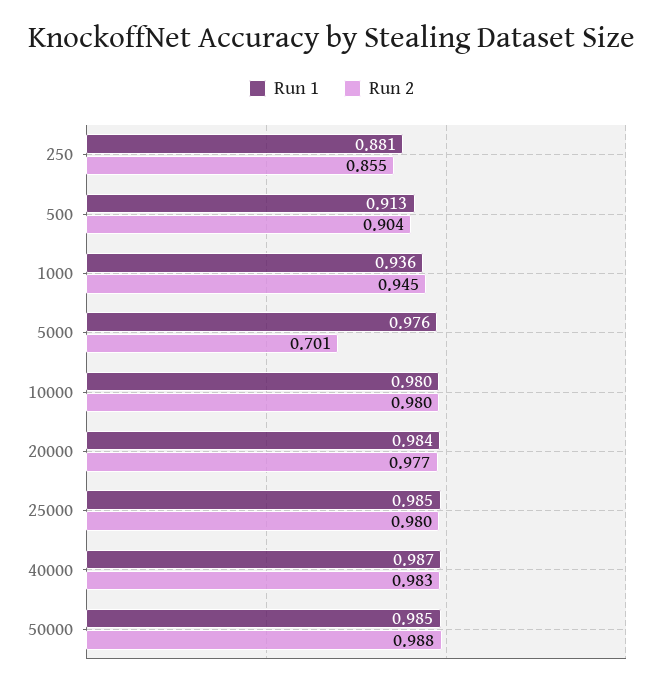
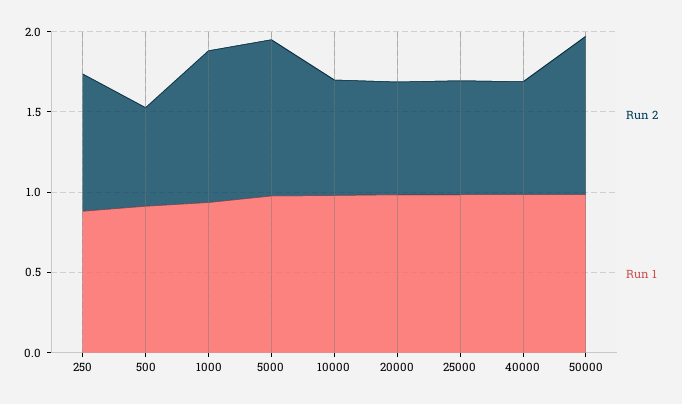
Run 2, 500: 0.904 -> 0.6
Run 2, 5000: 0.701 -> 1
Run 2, 10000: 0.98 -> 0.7
Run 2, 20000: 0.977 -> 0.7
Run 2, 25000: 0.98 -> 0.7
Run 2, 40000: 0.983 -> 0.7

